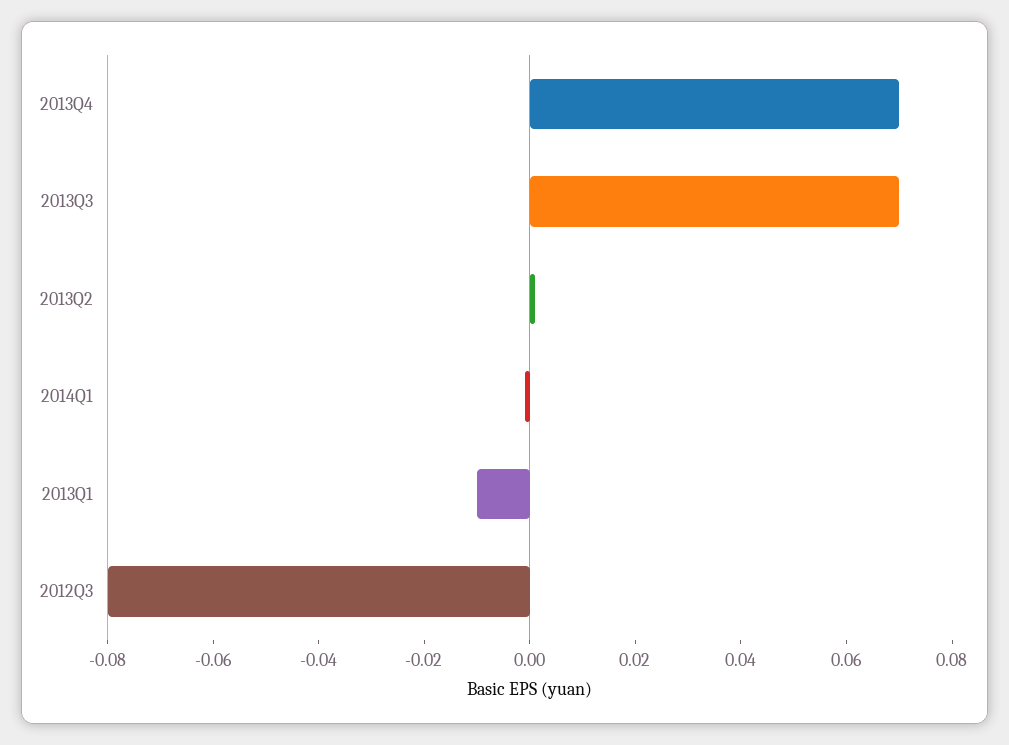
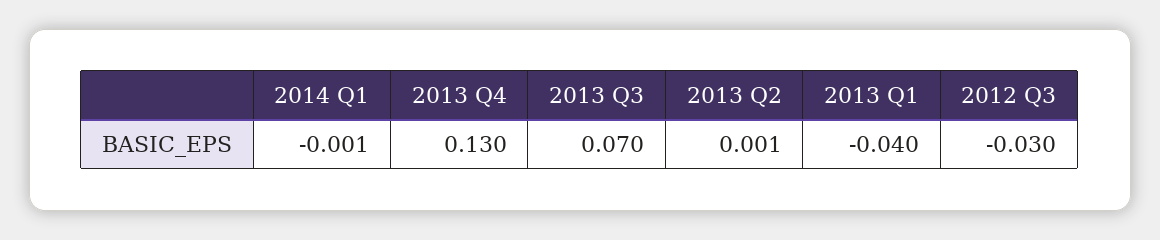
2013Q4: 0.07 -> 0.13
2013Q1: -0.01 -> -0.04
2012Q3: -0.08 -> -0.03

